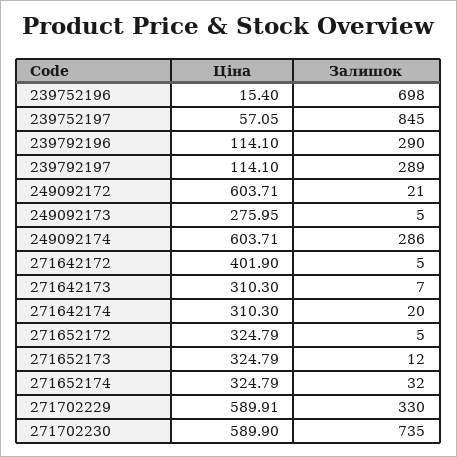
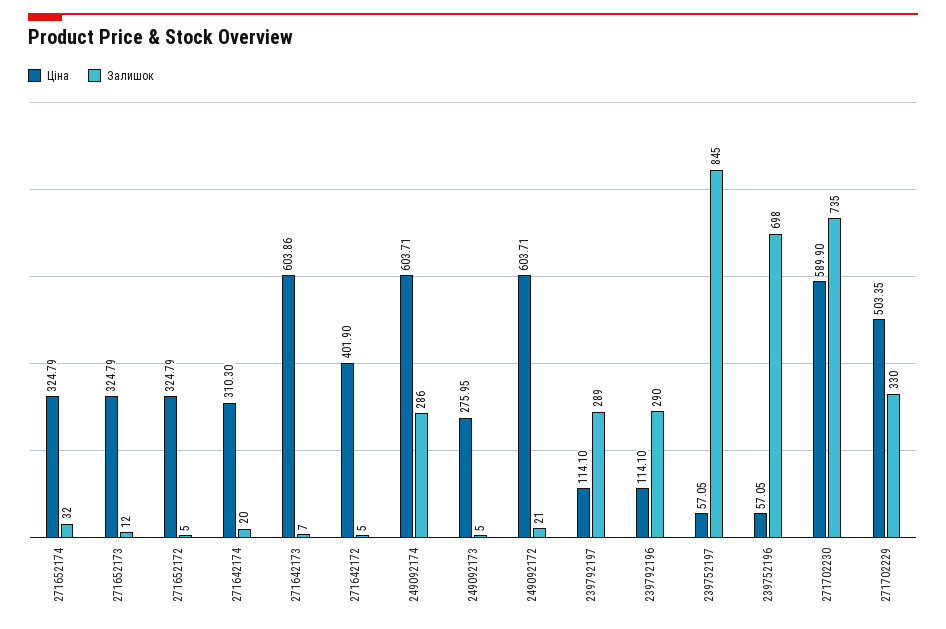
Ціна, 239752196: 15.4 -> 57.05
Ціна, 271642173: 310.3 -> 603.86
Ціна, 271702229: 589.91 -> 503.35

